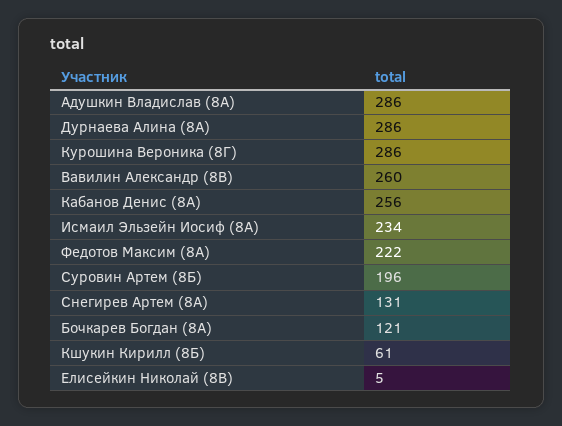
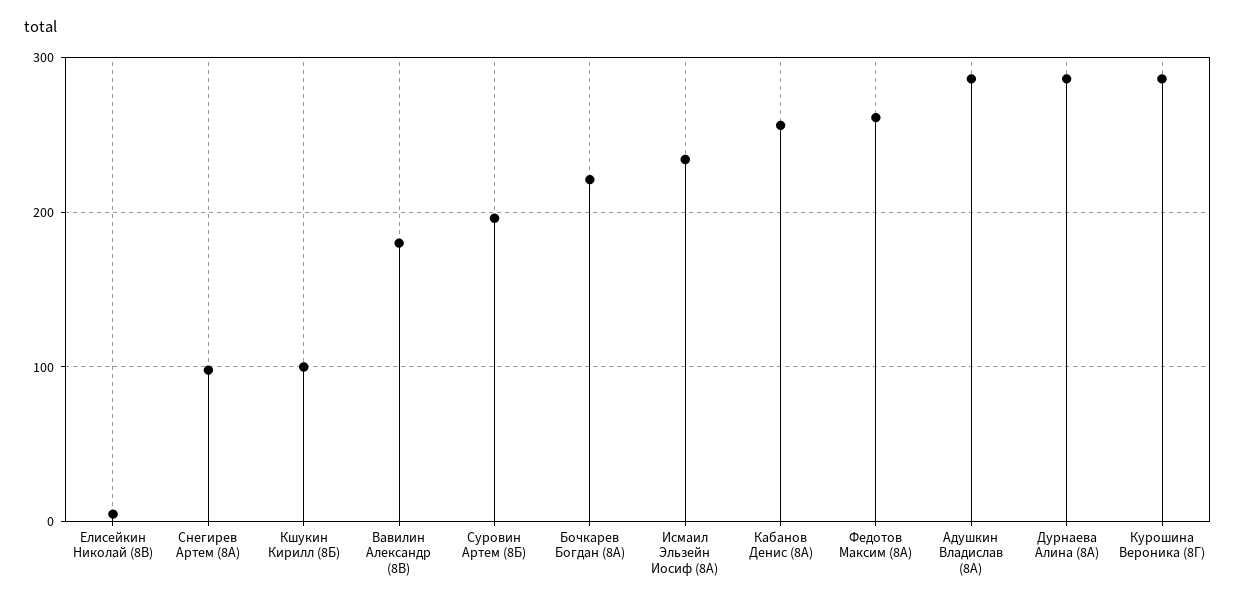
Вавилин Александр (8В): 260 -> 180
Федотов Максим (8А): 222 -> 260
Снегирев Артем (8А): 131 -> 100
Бочкарев Богдан (8А): 121 -> 220
Кшукин Кирилл (8Б): 61 -> 100

